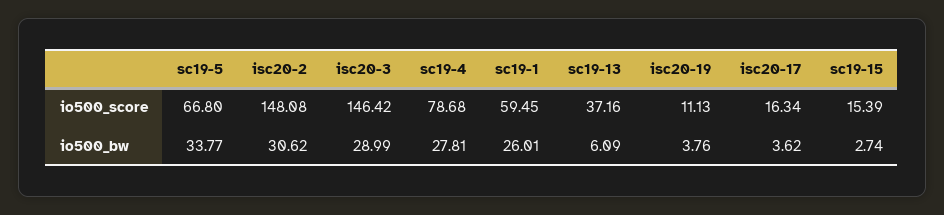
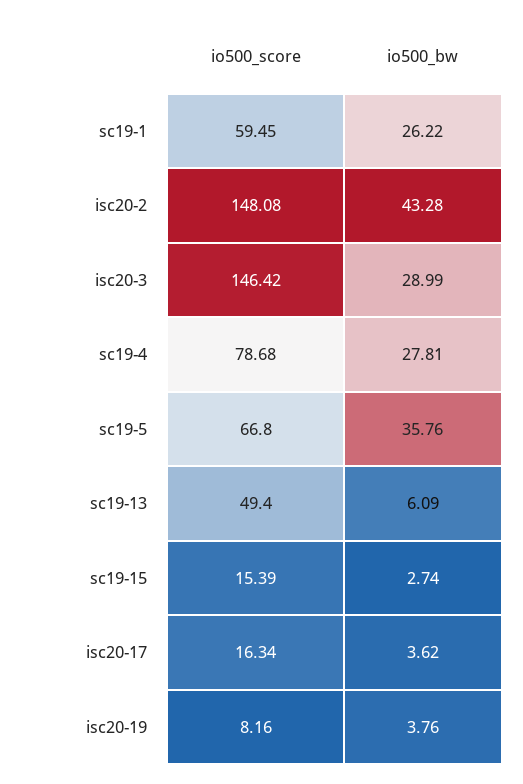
sc19-13, io500_score: 37.16 -> 49.4
isc20-19, io500_score: 11.13 -> 8.16
sc19-5, io500_bw: 33.77 -> 35.76
isc20-2, io500_bw: 30.62 -> 43.28
sc19-1, io500_bw: 26.01 -> 26.22

